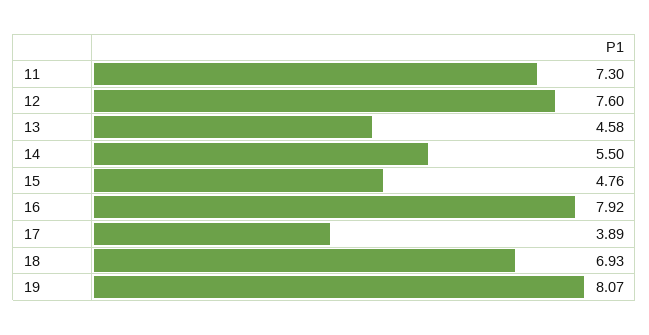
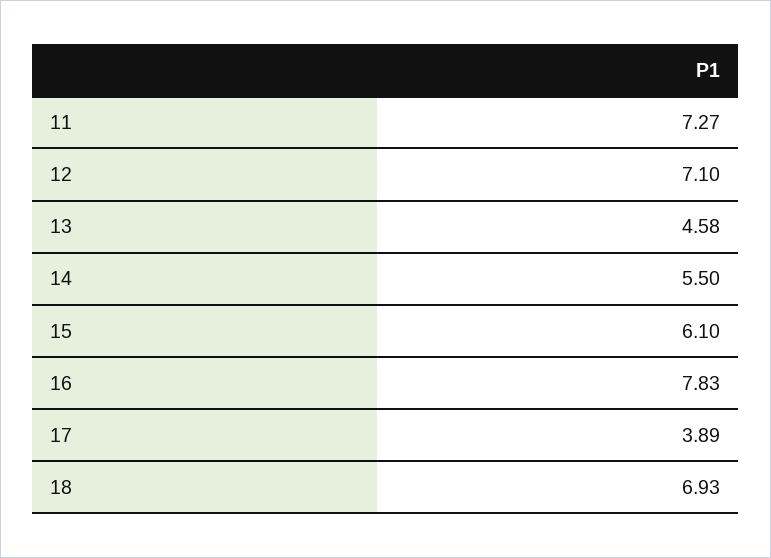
11: 7.3 -> 7.27
12: 7.6 -> 7.1
15: 4.76 -> 6.1
16: 7.92 -> 7.83
19: 8.07 -> none

